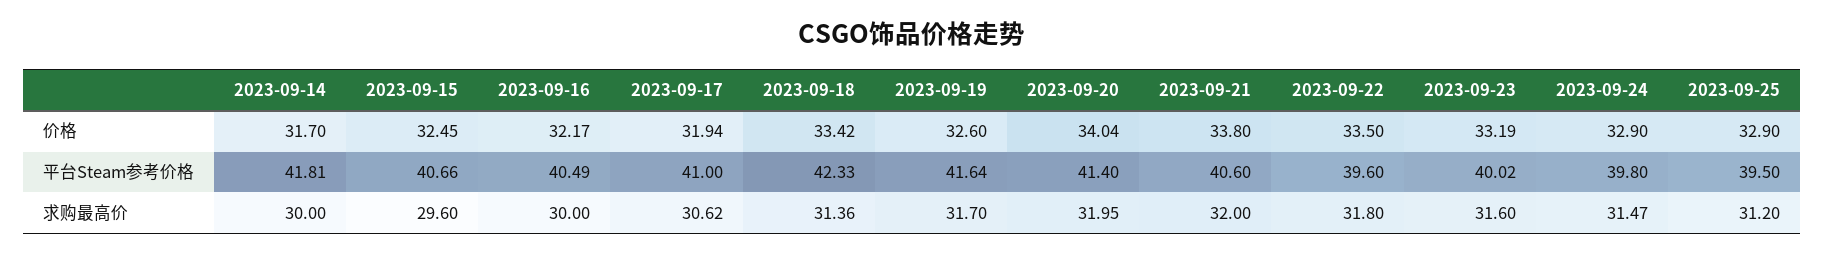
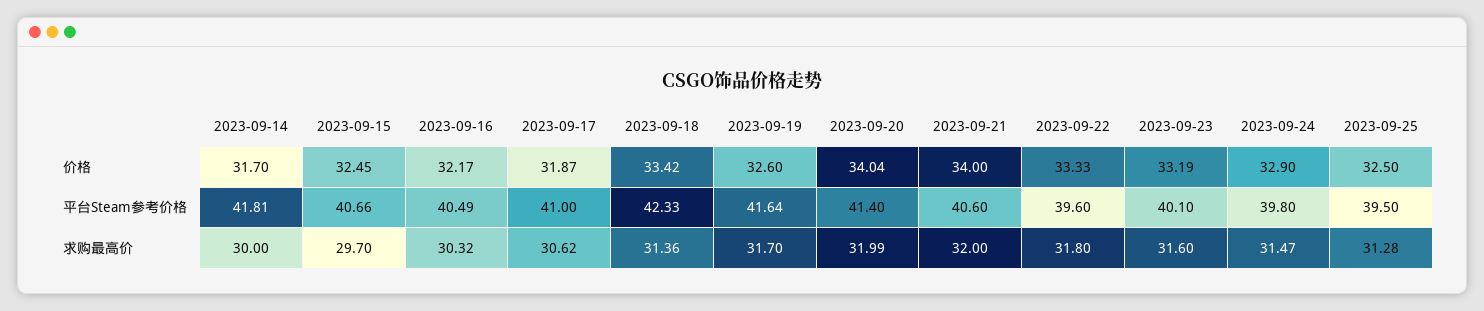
2023-09-17, 价格: 31.94 -> 31.87
2023-09-21, 价格: 33.8 -> 34
2023-09-22, 价格: 33.5 -> 33.33
2023-09-25, 价格: 32.9 -> 32.5
2023-09-23, 平台Steam参考价格: 40.02 -> 40.1
2023-09-15, 求购最高价: 29.6 -> 29.7
2023-09-16, 求购最高价: 30 -> 30.32
2023-09-20, 求购最高价: 31.95 -> 31.99
2023-09-25, 求购最高价: 31.2 -> 31.28

